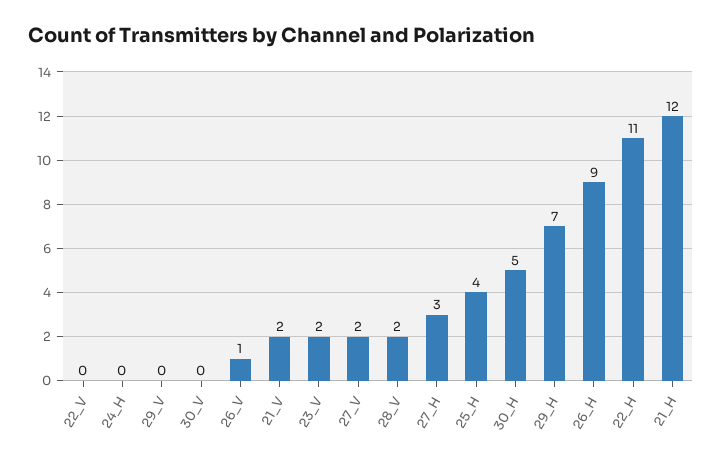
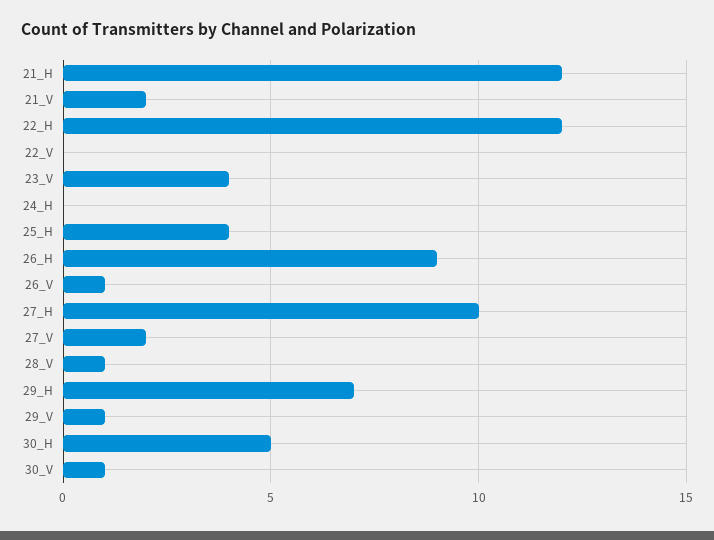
29_V: 0 -> 1
30_V: 0 -> 1
23_V: 2 -> 4
28_V: 2 -> 1
27_H: 3 -> 10
22_H: 11 -> 12

